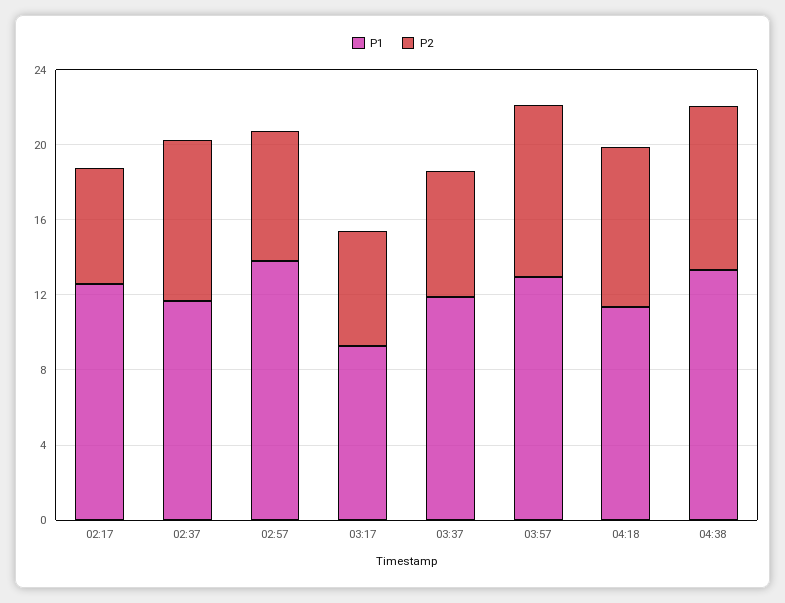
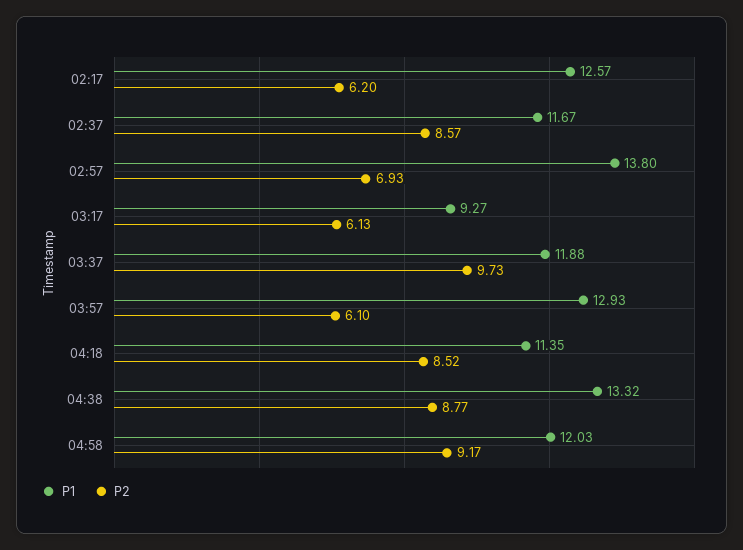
P2, 03:37: 7 -> 9.73
P2, 03:57: 9 -> 6.1
P1, 04:58: none -> 12.03
P2, 04:58: none -> 9.17

